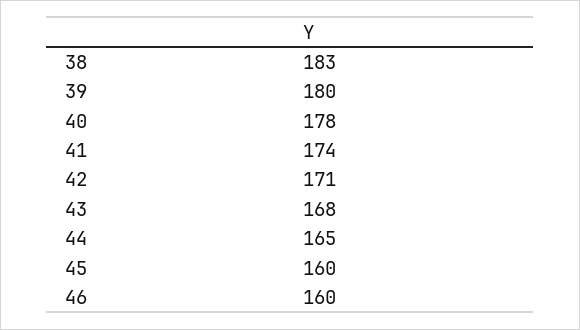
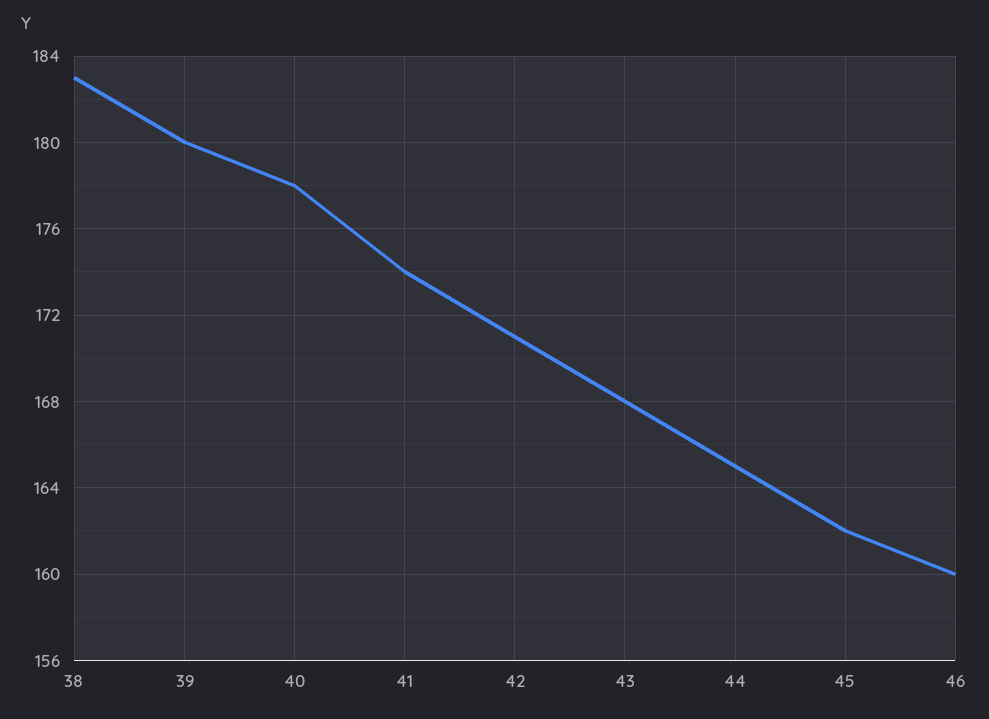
45: 160 -> 162

